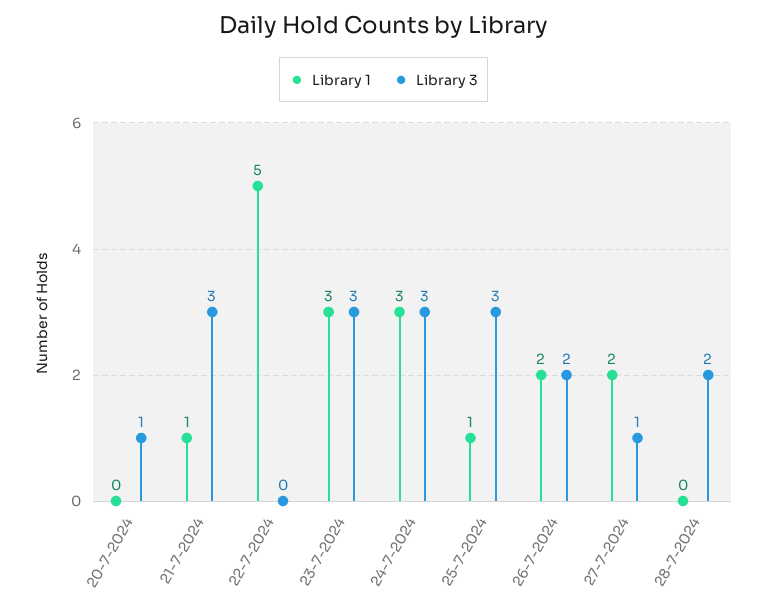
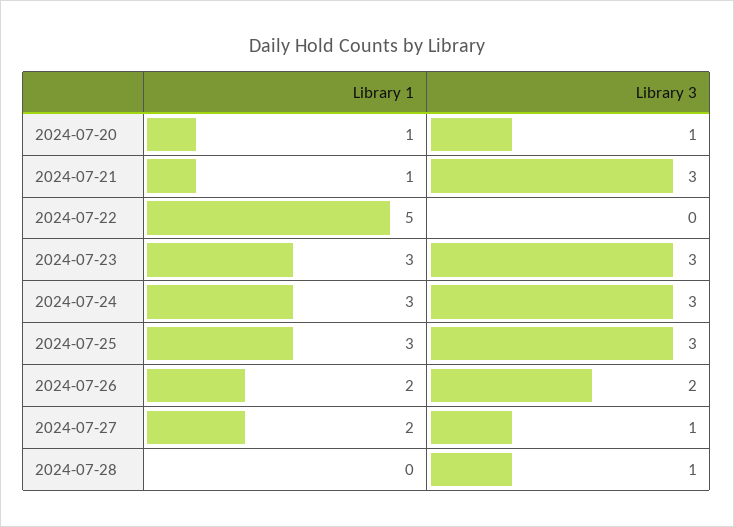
Library 1, 20-7-2024: 0 -> 1
Library 1, 25-7-2024: 1 -> 3
Library 3, 28-7-2024: 2 -> 1

